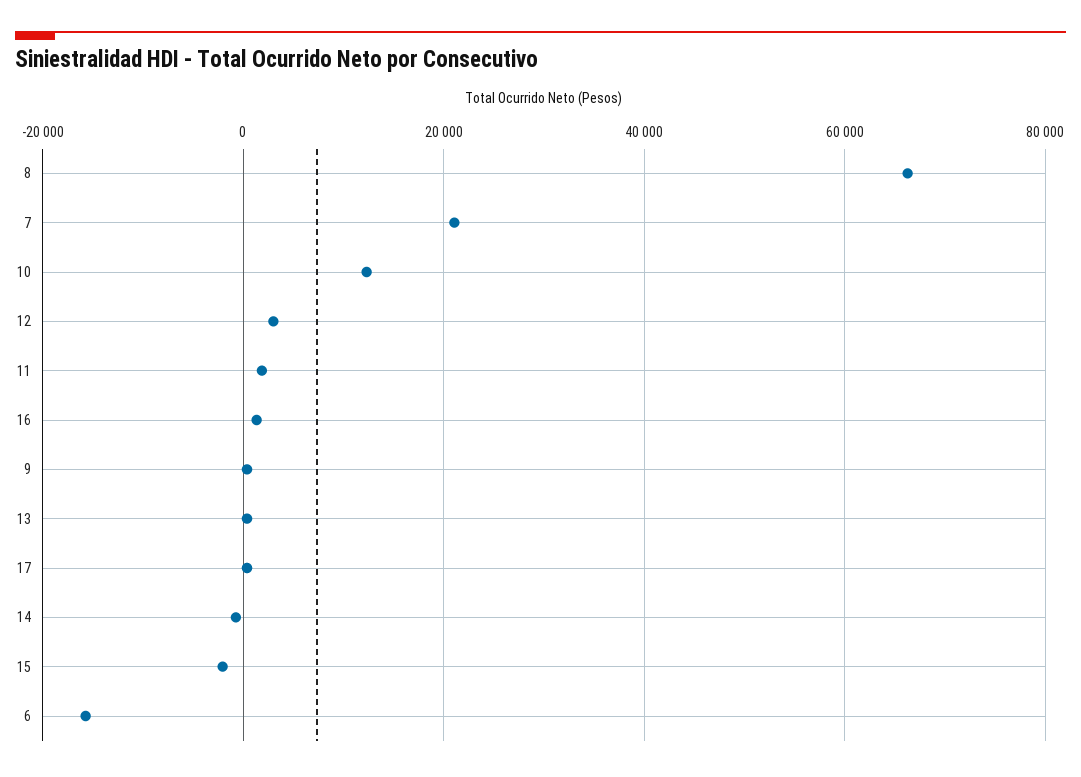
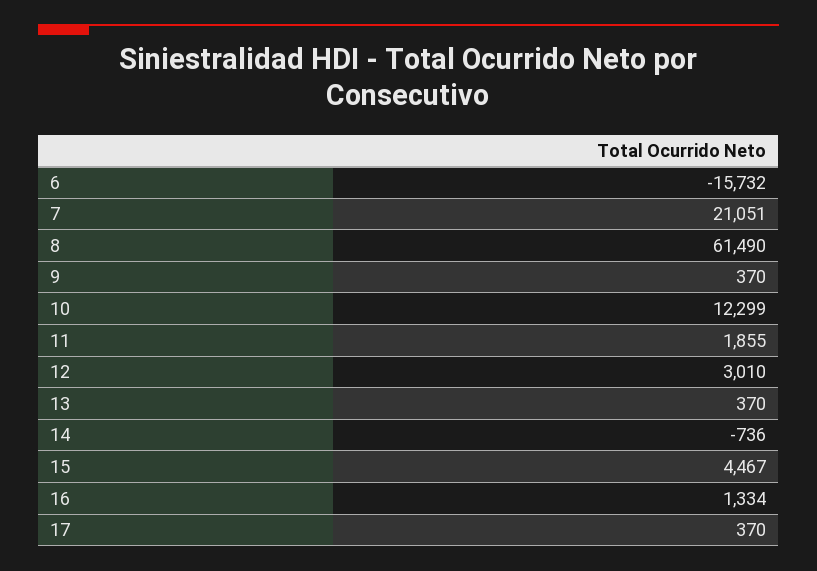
8: 66000 -> 61490
15: -2000 -> 4467

